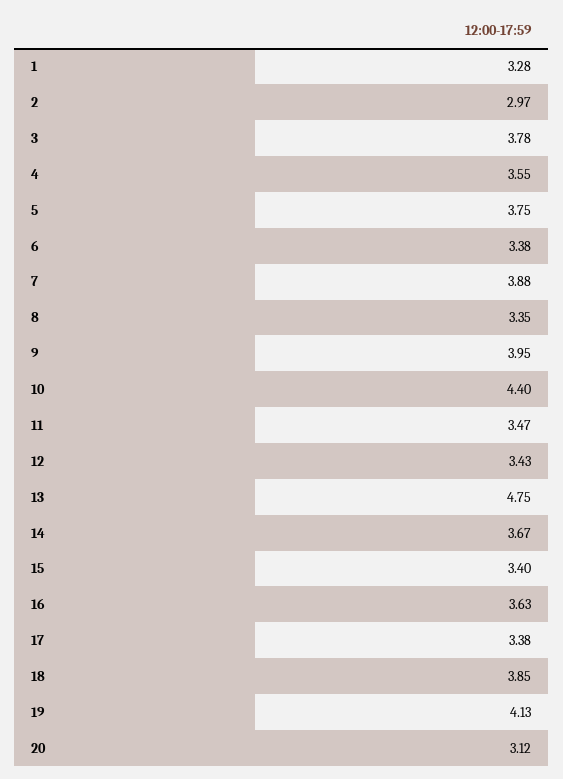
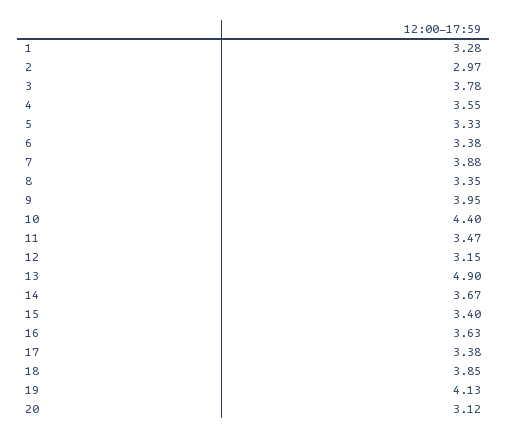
5: 3.75 -> 3.33
12: 3.43 -> 3.15
13: 4.75 -> 4.9

